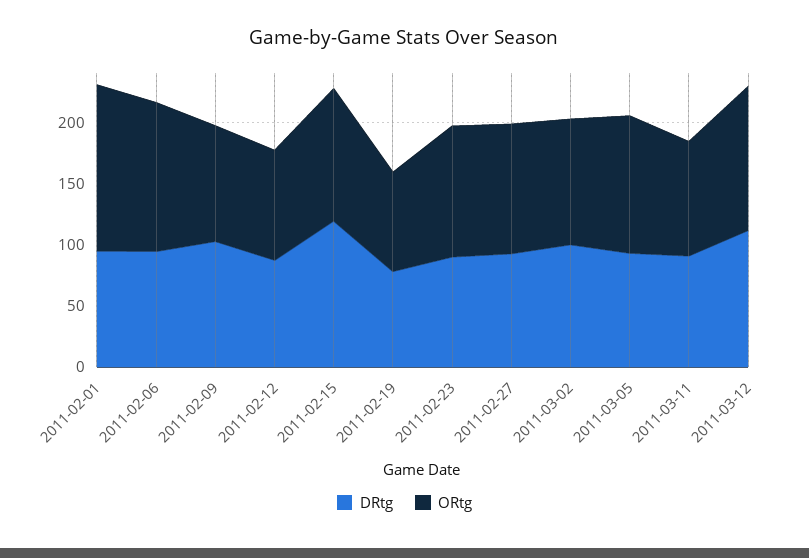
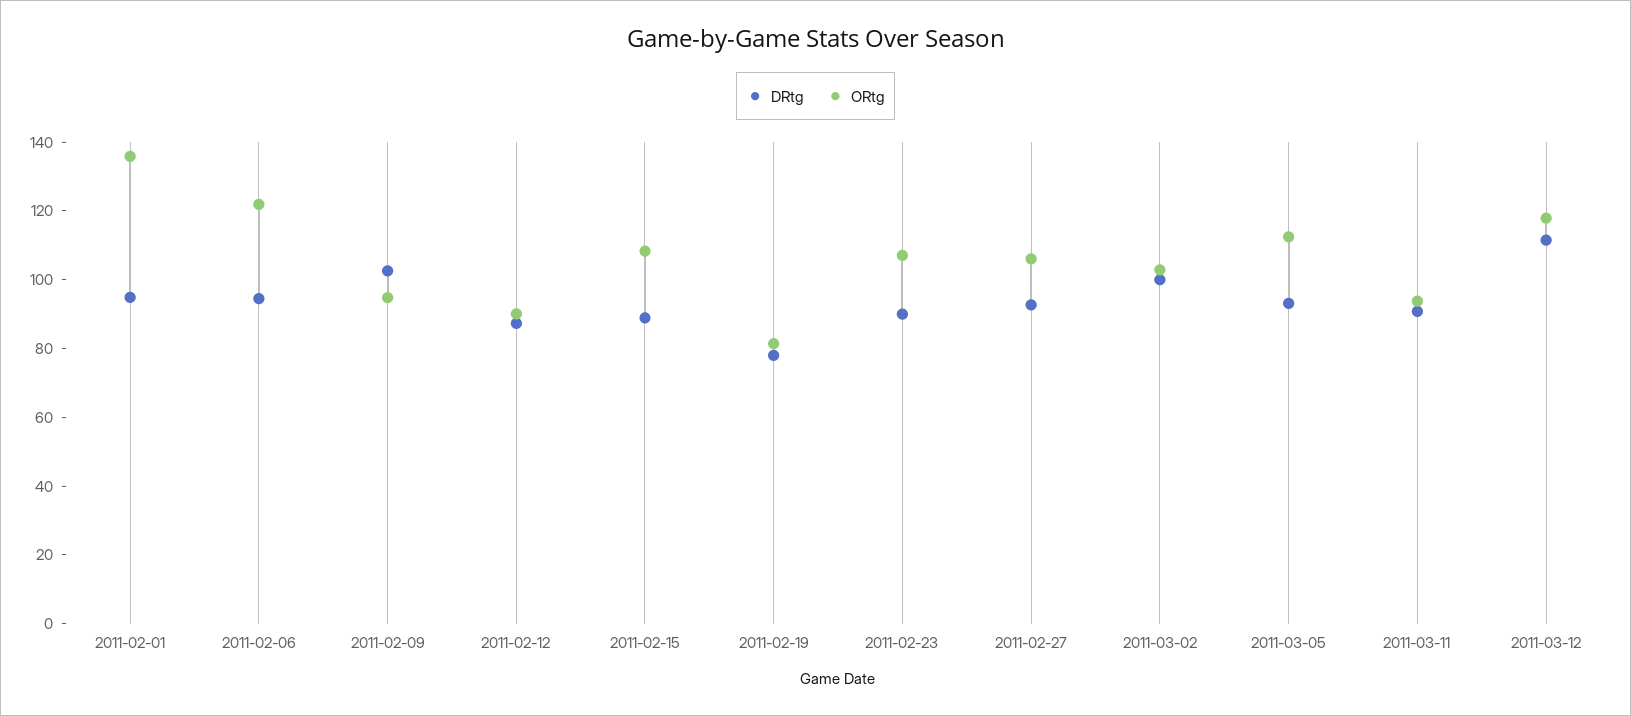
DRtg, 2011-02-15: 120 -> 90

